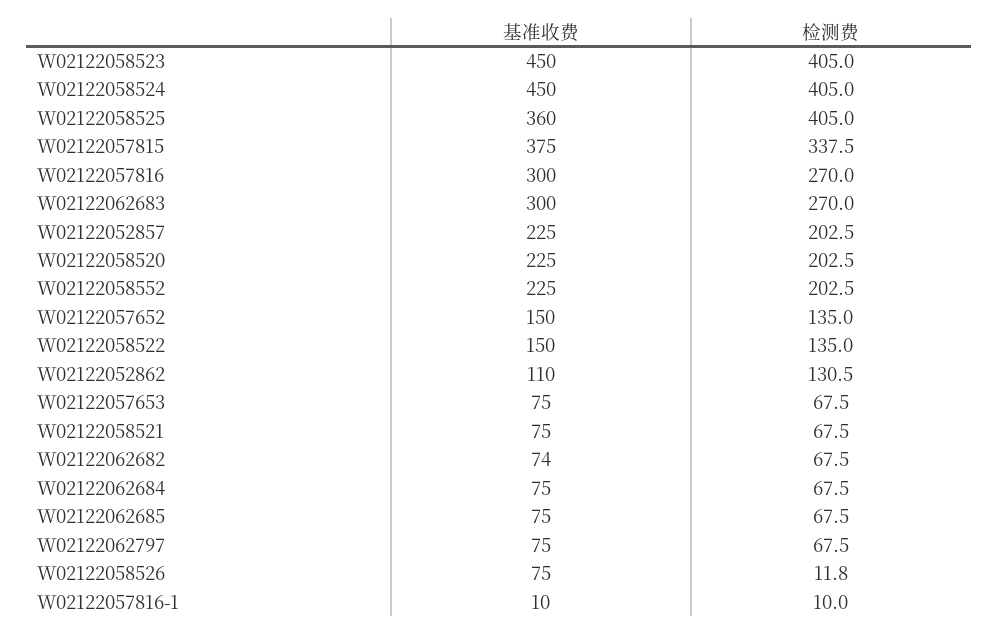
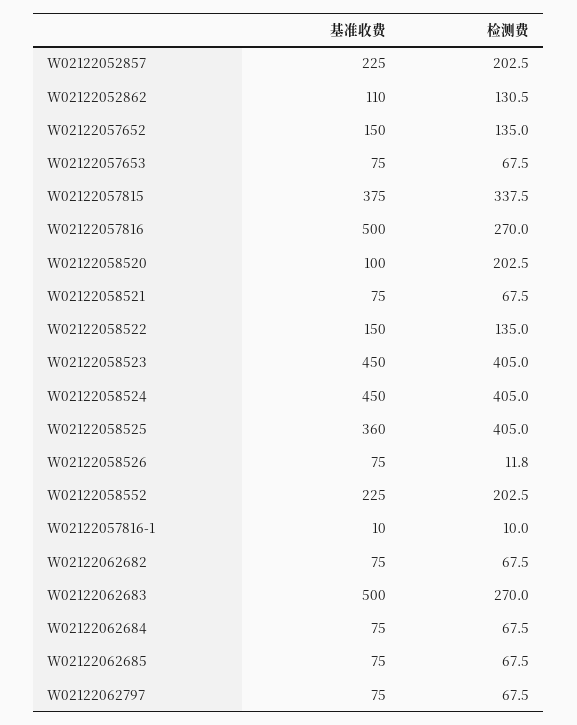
基准收费, W02122057816: 300 -> 500
基准收费, W02122062683: 300 -> 500
基准收费, W02122058520: 225 -> 100
基准收费, W02122062682: 74 -> 75

